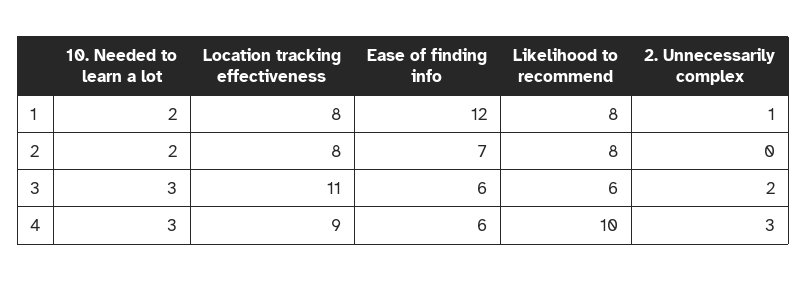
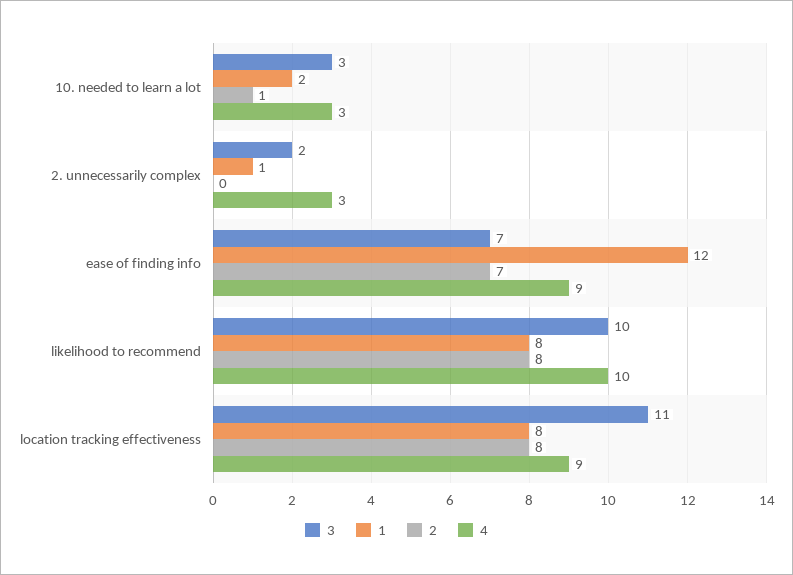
2, 10. Needed to learn a lot: 2 -> 1
3, Ease of finding info: 6 -> 7
3, Likelihood to recommend: 6 -> 10
4, Ease of finding info: 6 -> 9

